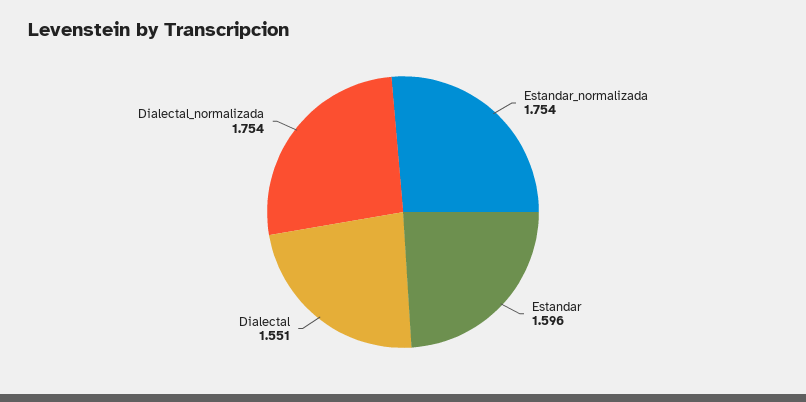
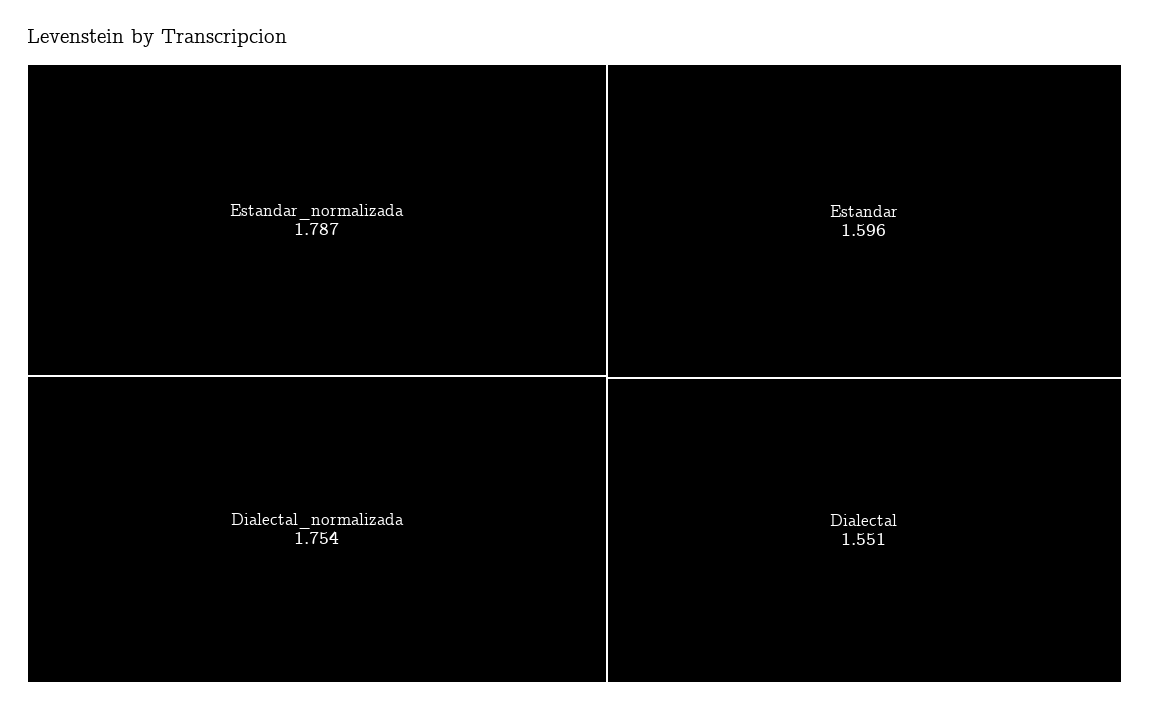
Estandar_normalizada: 1.754 -> 1.787

